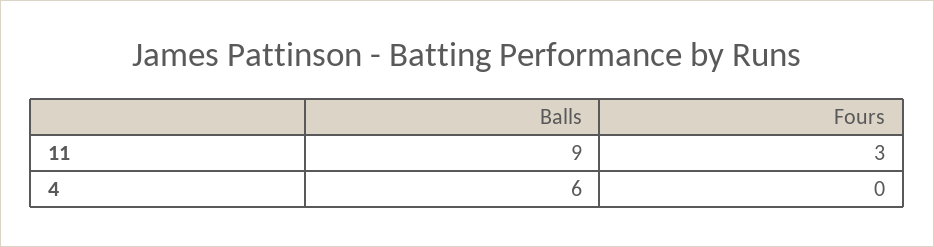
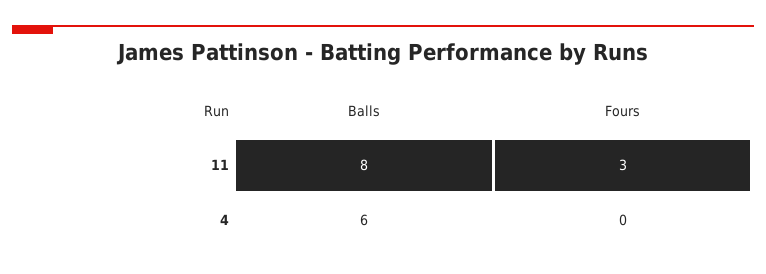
Balls, 11: 9 -> 8

